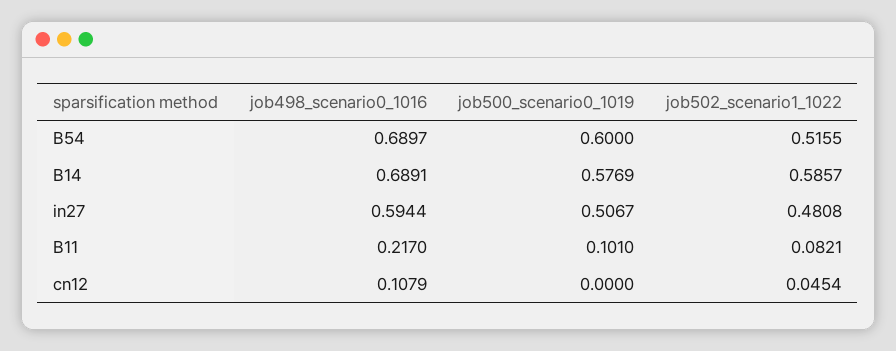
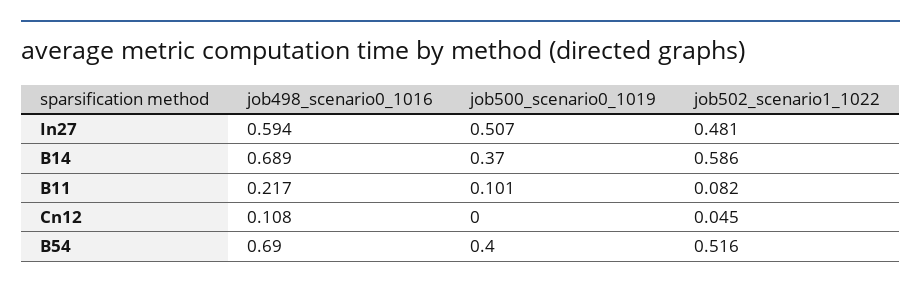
job500_scenario0_1019, B54: 0.6 -> 0.4
job500_scenario0_1019, B14: 0.5769 -> 0.37

